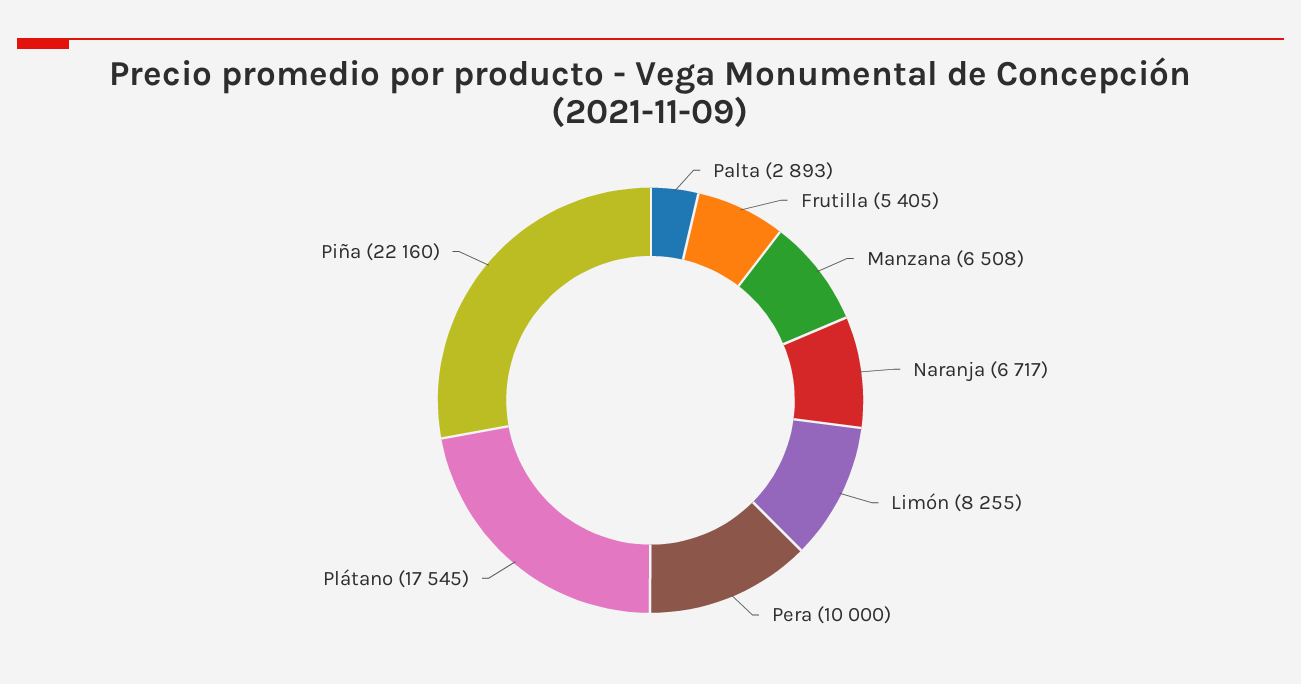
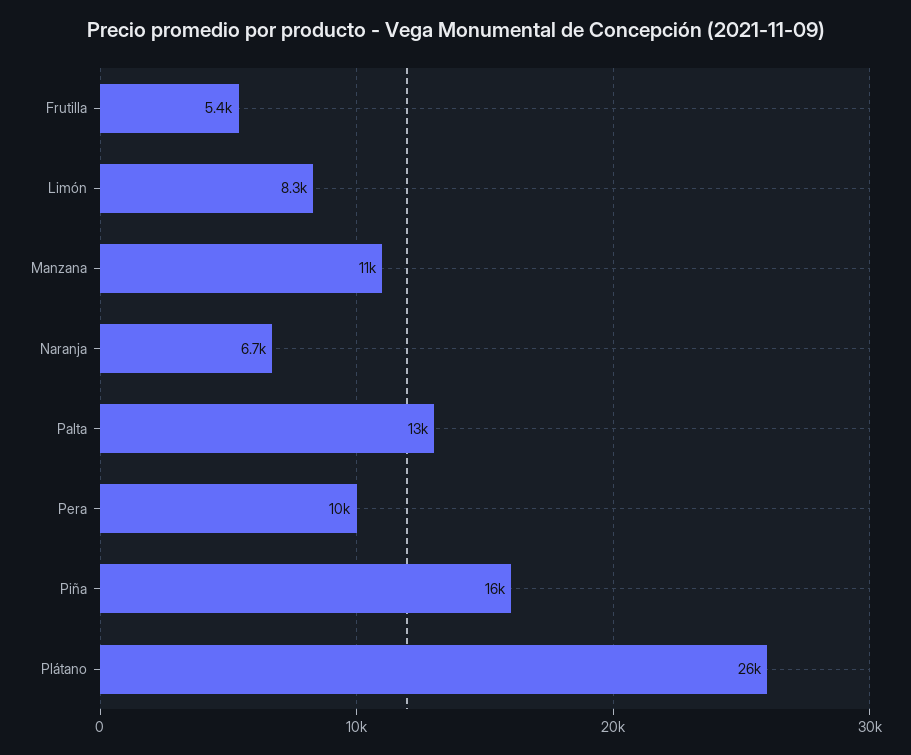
Palta: 2893 -> 13000
Manzana: 6508 -> 11000
Plátano: 17545 -> 26000
Piña: 22160 -> 16000

